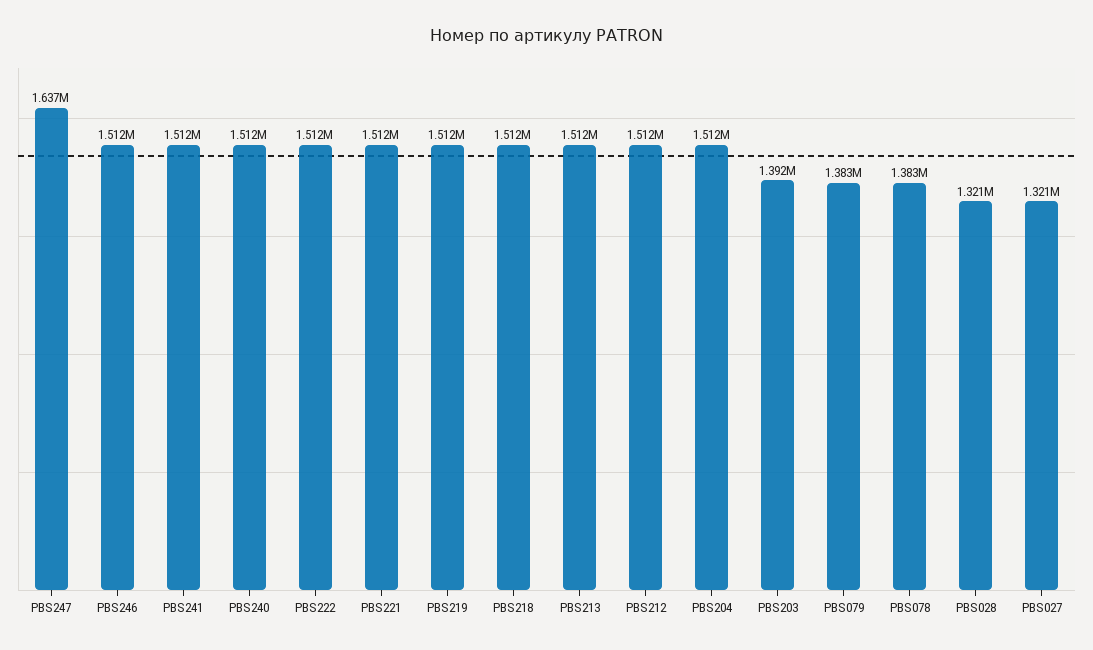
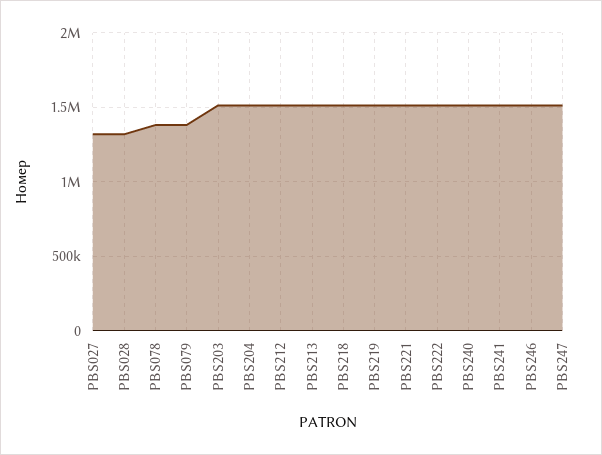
PBS247: 1637000 -> 1500000
PBS203: 1392000 -> 1500000

